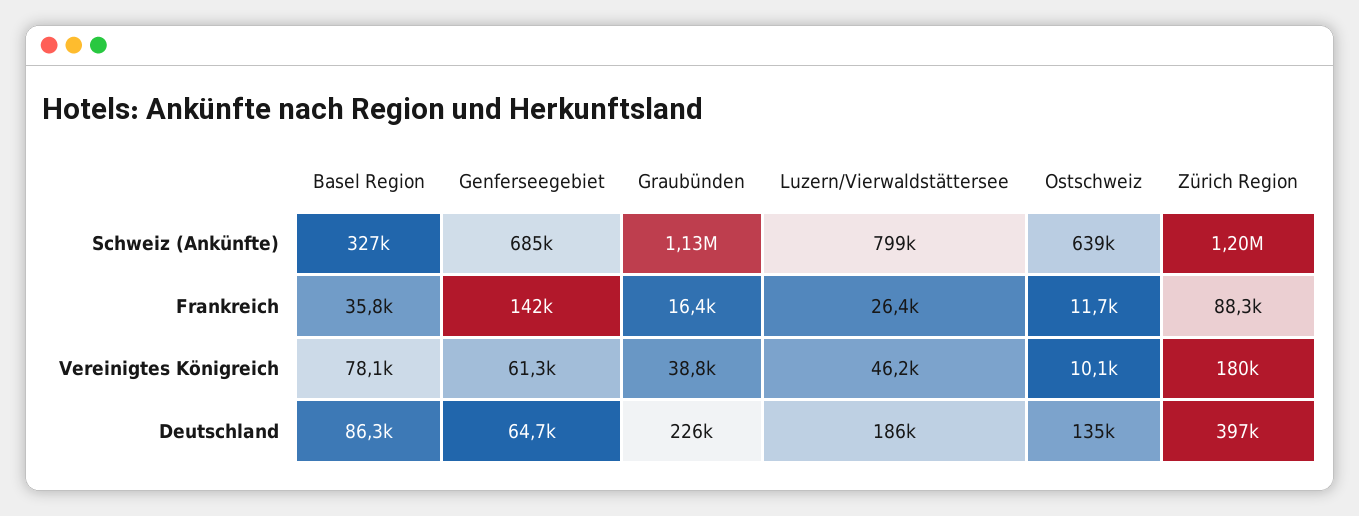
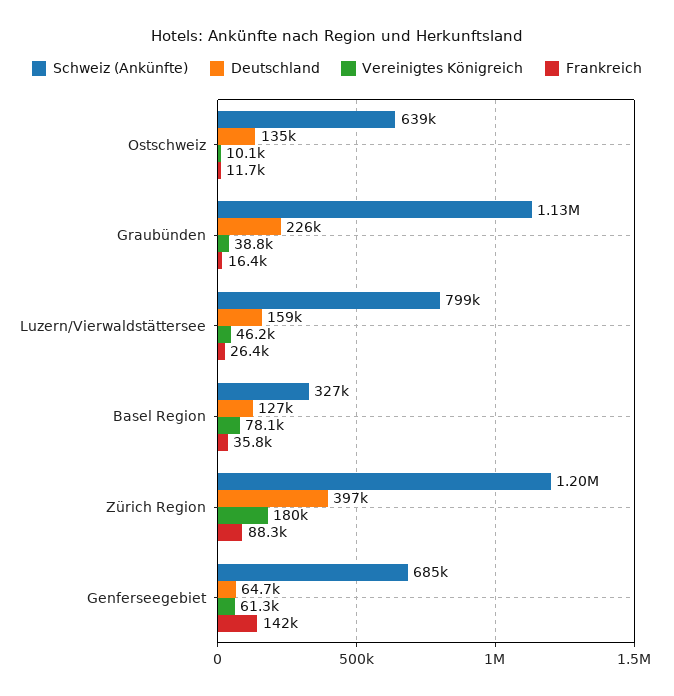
Deutschland, Basel Region: 86300 -> 127000
Deutschland, Luzern/Vierwaldstättersee: 186000 -> 159000

